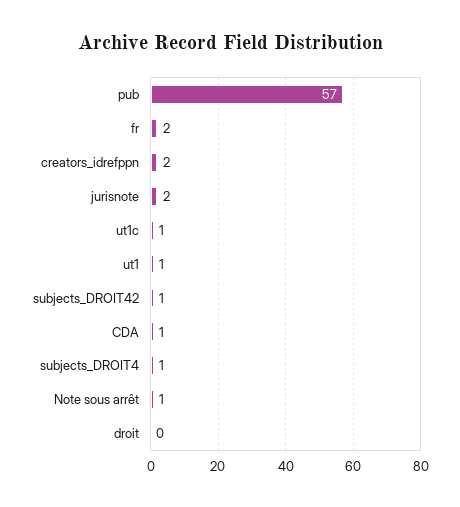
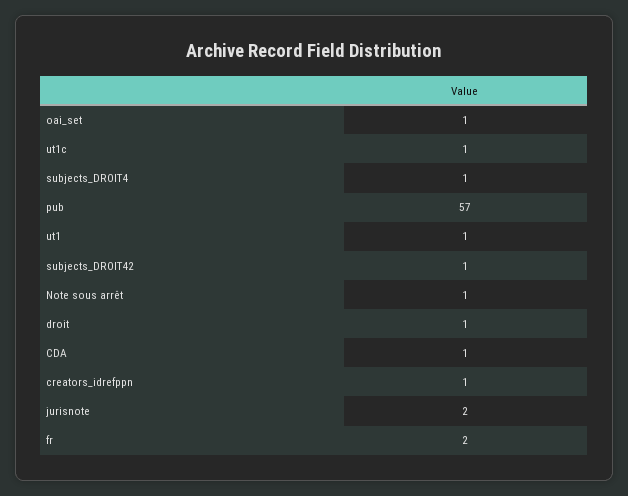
creators_idrefppn: 2 -> 1
droit: 0 -> 1
oai_set: none -> 1

